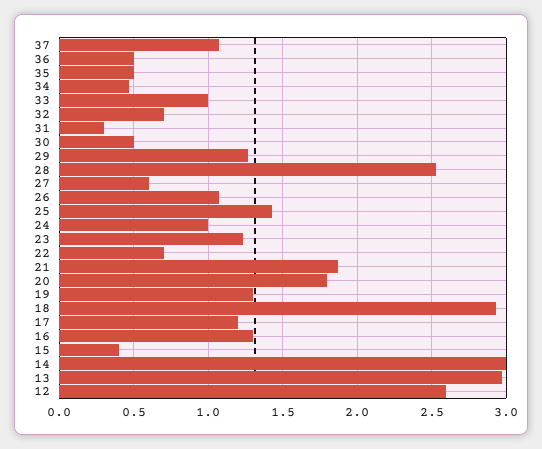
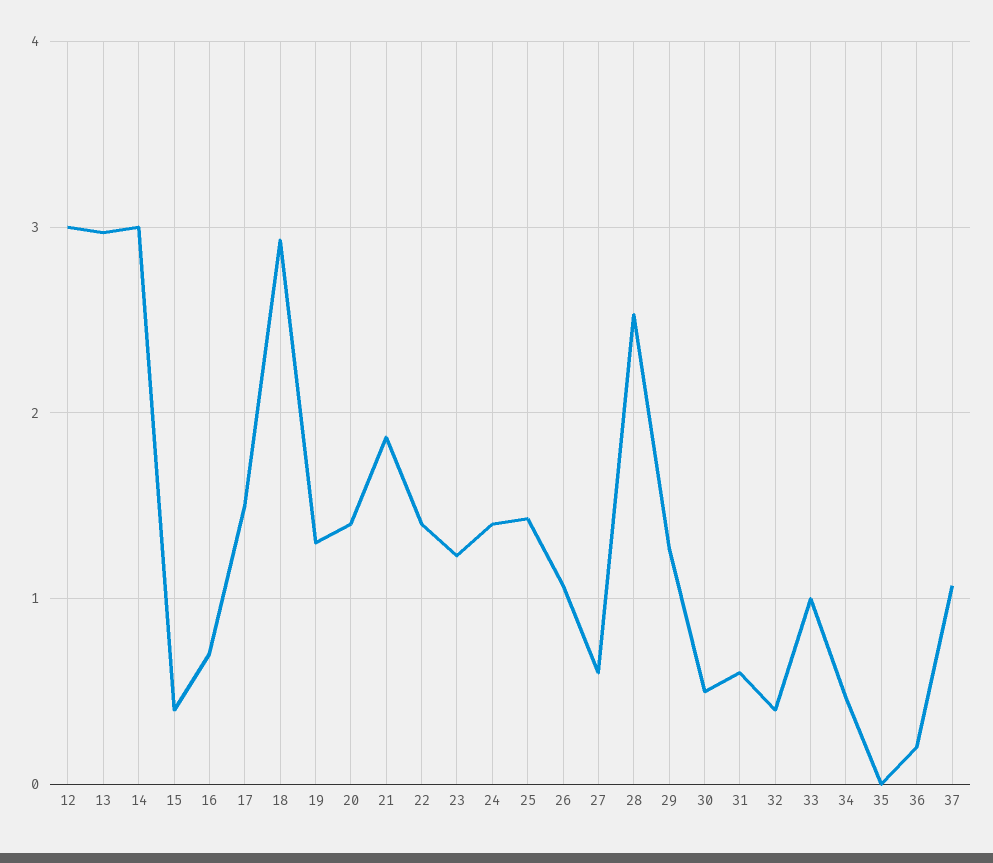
36: 0.5 -> 0.2
35: 0.5 -> 0
32: 0.7 -> 0.4
31: 0.3 -> 0.6
24: 1 -> 1.4
22: 0.7 -> 1.4
20: 1.8 -> 1.4
17: 1.2 -> 1.5
16: 1.3 -> 0.7
12: 2.6 -> 3

